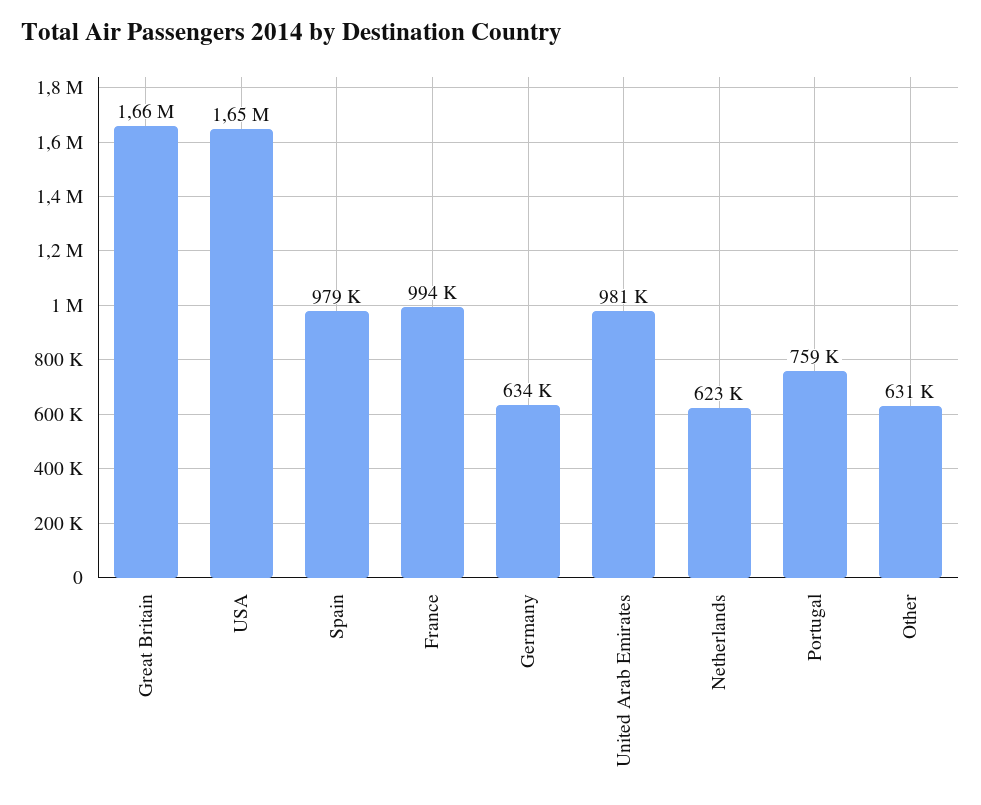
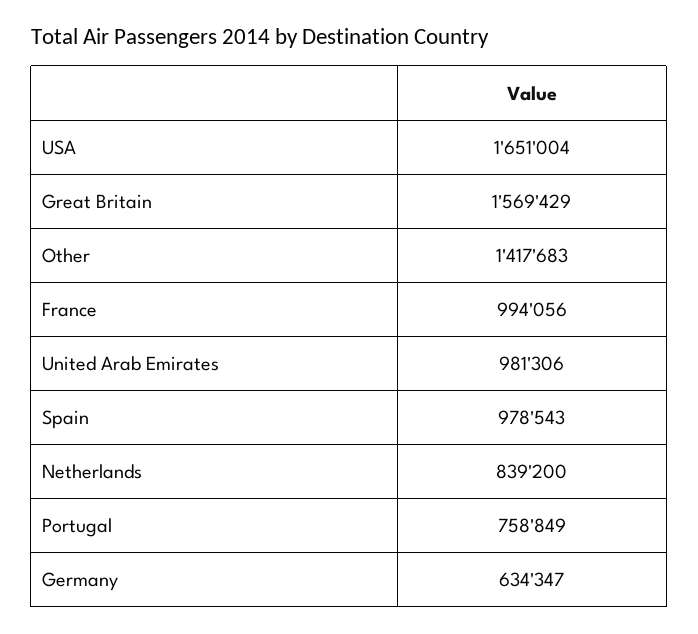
Great Britain: 1660000 -> 1569429
Netherlands: 623000 -> 839200
Other: 631000 -> 1417683

